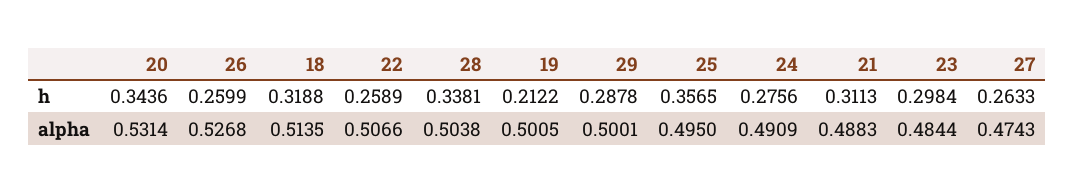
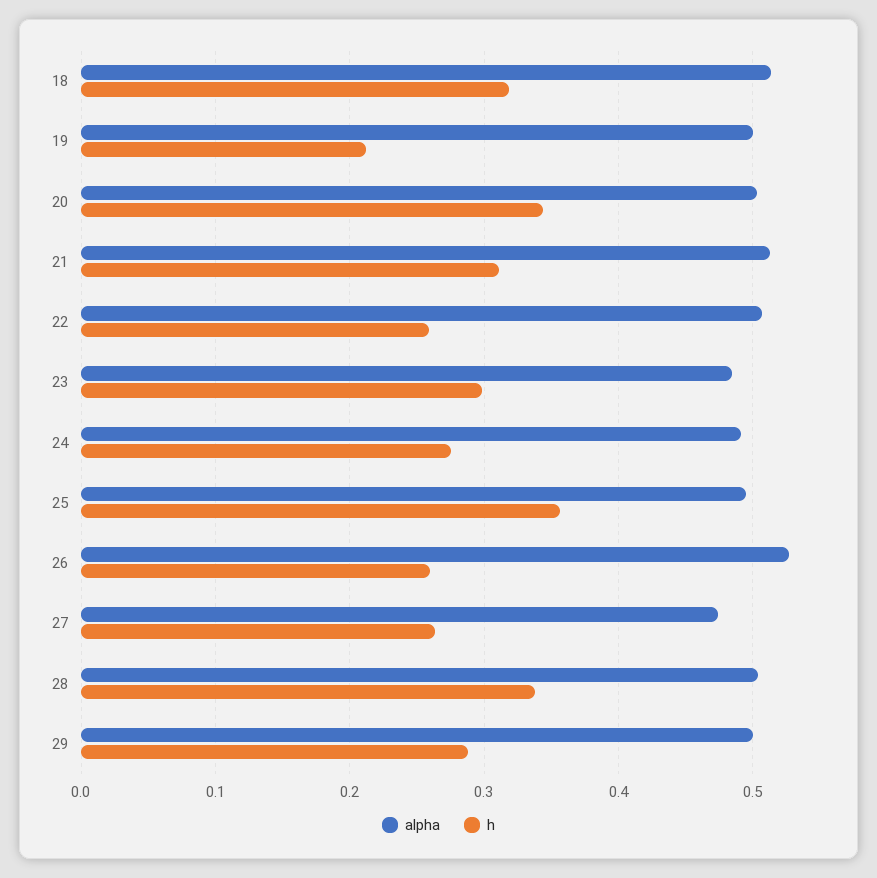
alpha, 20: 0.5314 -> 0.5
alpha, 21: 0.4883 -> 0.51

